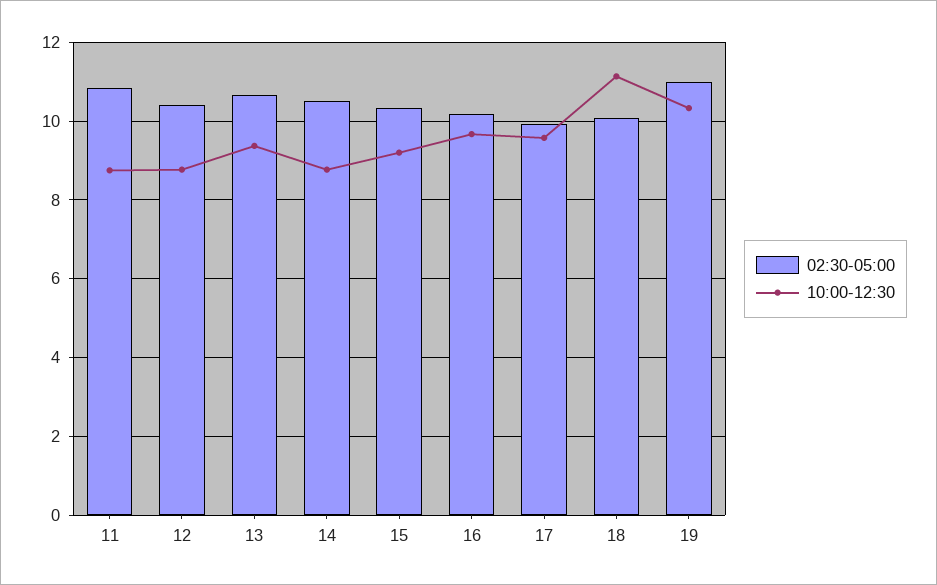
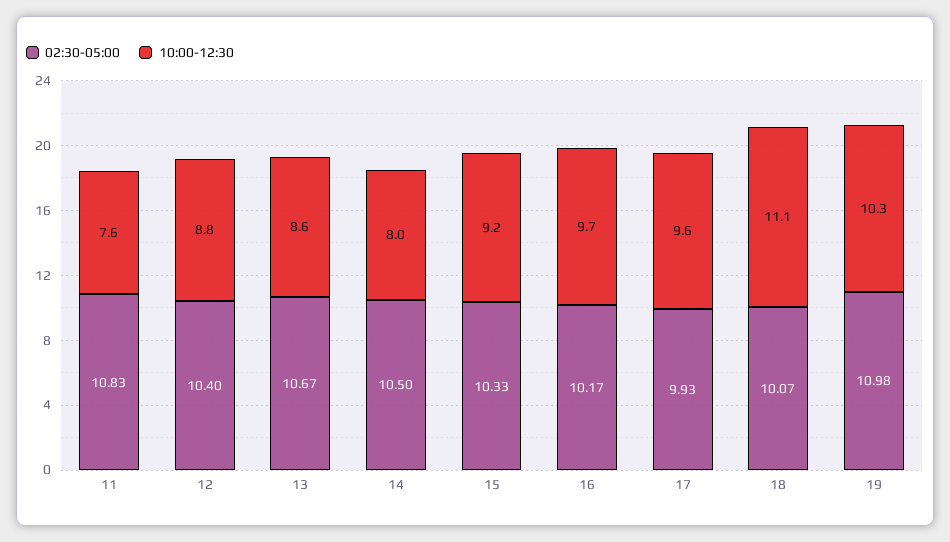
10:00-12:30, 11: 8.8 -> 7.6
10:00-12:30, 13: 9.4 -> 8.6
10:00-12:30, 14: 8.8 -> 8

